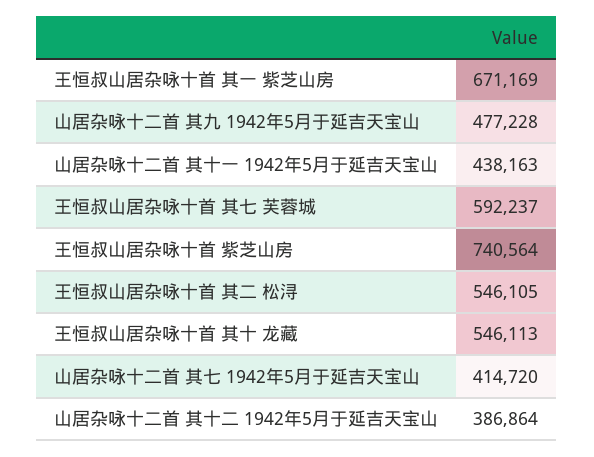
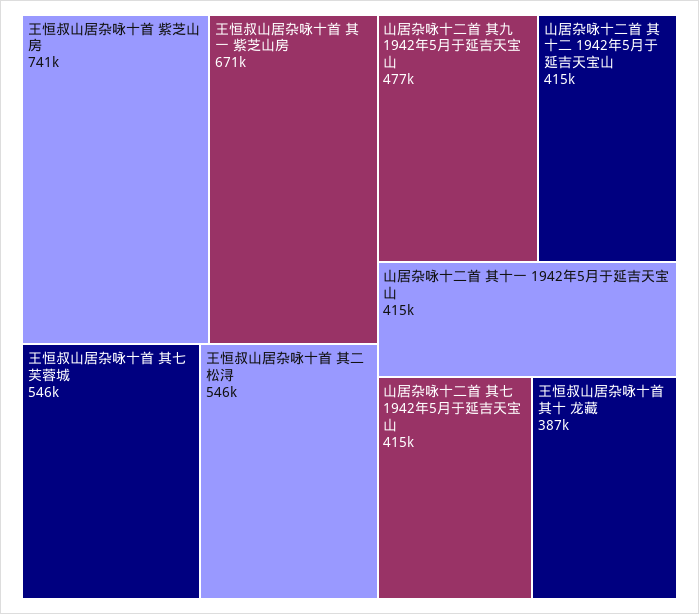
山居杂咏十二首 其十一 1942年5月于延吉天宝山: 438163 -> 415000
王恒叔山居杂咏十首 其七 芙蓉城: 592237 -> 546000
王恒叔山居杂咏十首 其十 龙藏: 546113 -> 387000
山居杂咏十二首 其十二 1942年5月于延吉天宝山: 386864 -> 415000

